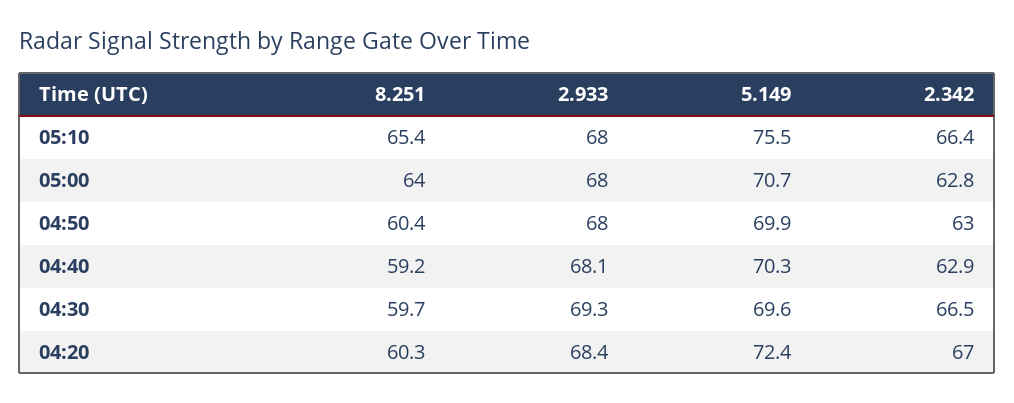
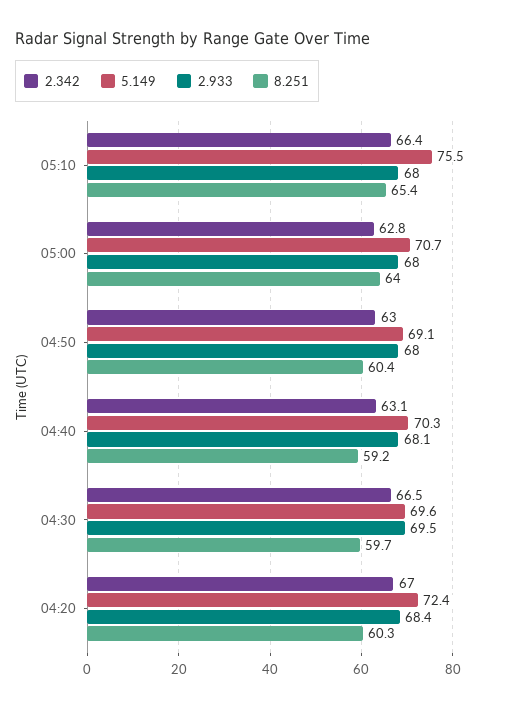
5.149, 04:50: 69.9 -> 69.1
2.342, 04:40: 62.9 -> 63.1
2.933, 04:30: 69.3 -> 69.5

